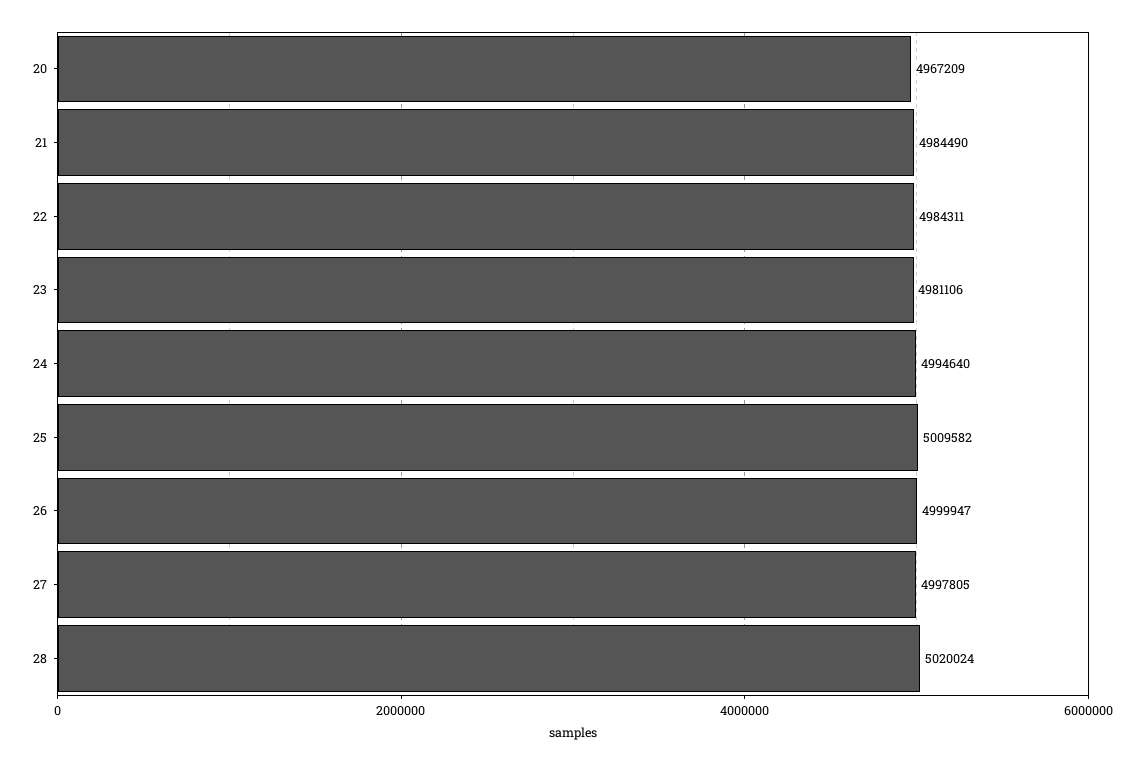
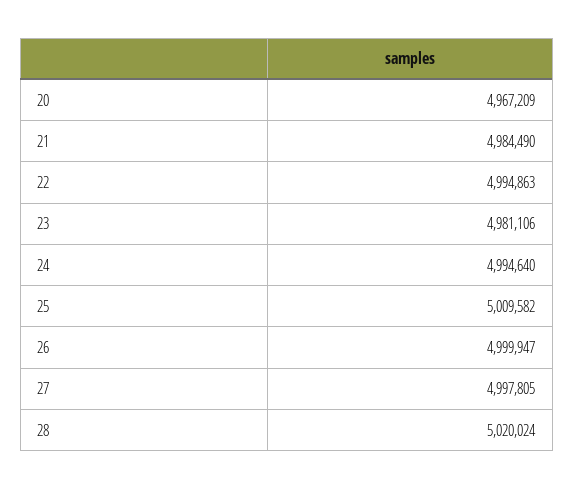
22: 4984311 -> 4994863

